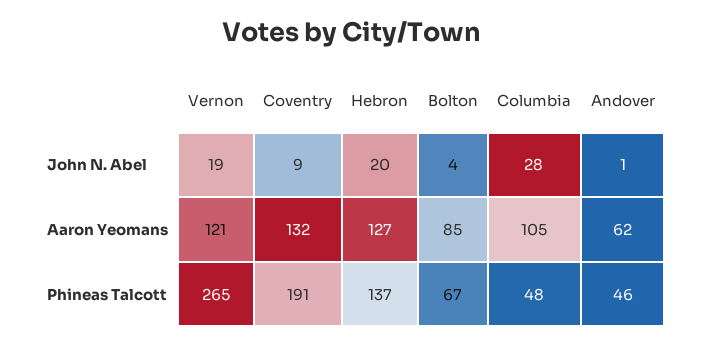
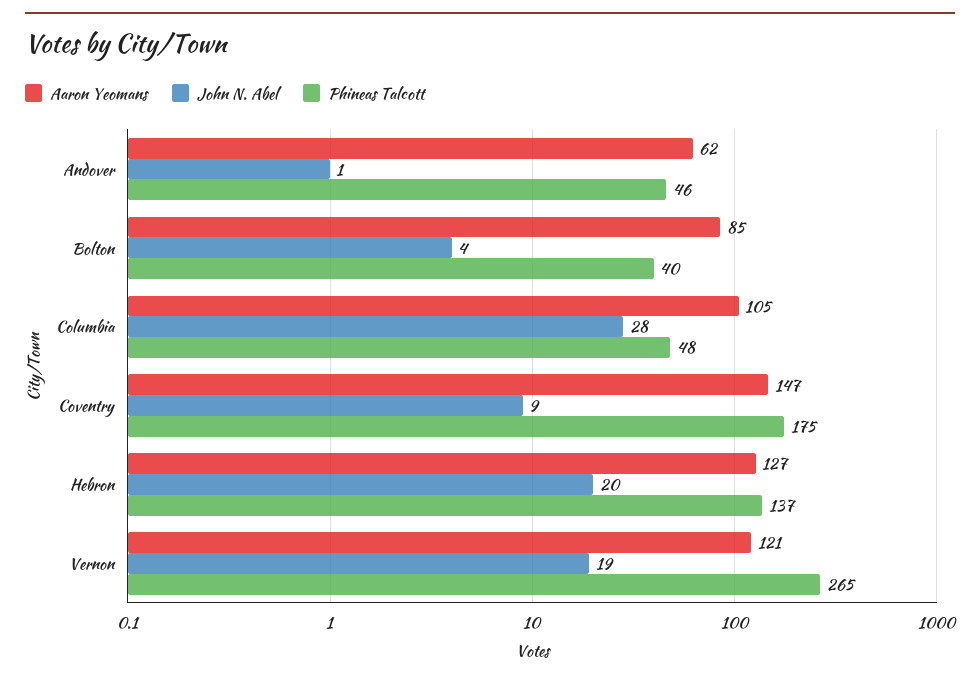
Aaron Yeomans, Coventry: 132 -> 147
Phineas Talcott, Coventry: 191 -> 175
Phineas Talcott, Bolton: 67 -> 40

